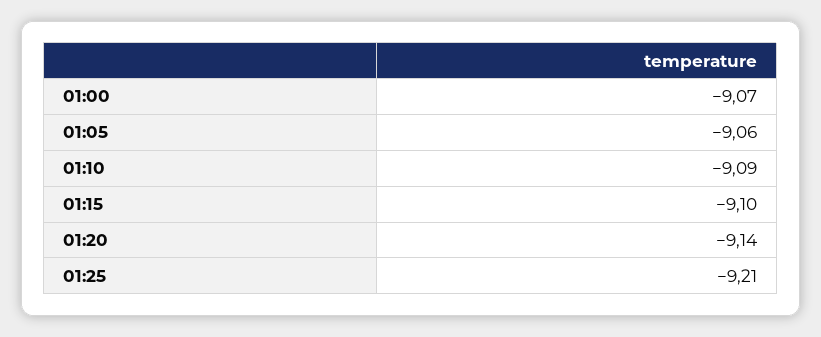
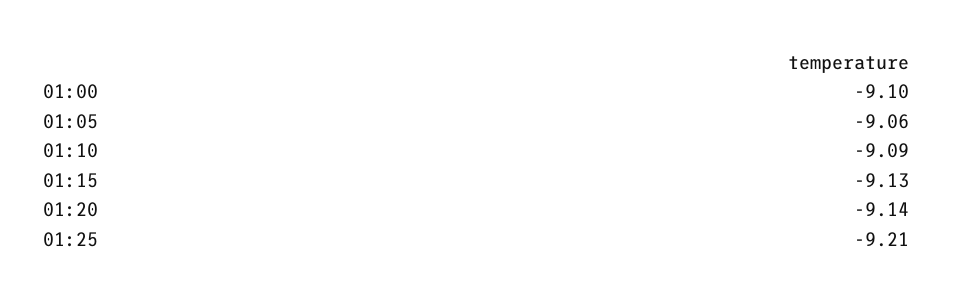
01:00: -9.07 -> -9.1
01:15: -9.1 -> -9.13

